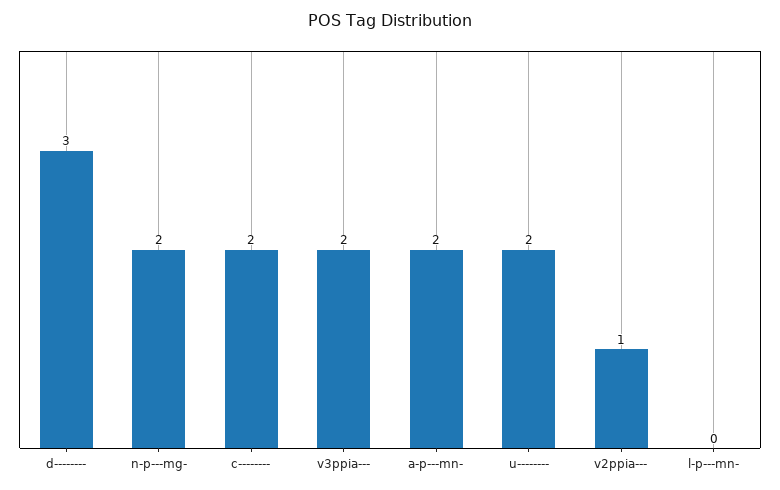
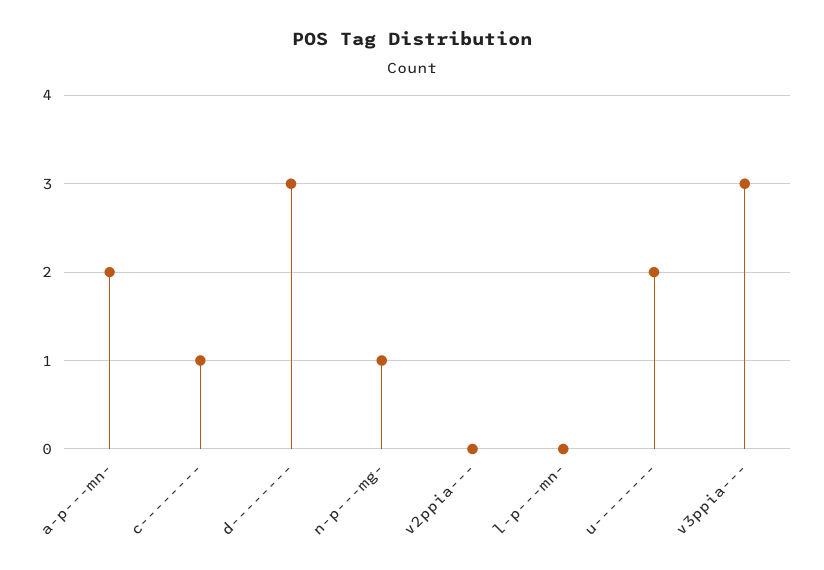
n-p---mg-: 2 -> 1
c--------: 2 -> 1
v3ppia---: 2 -> 3
v2ppia---: 1 -> 0

